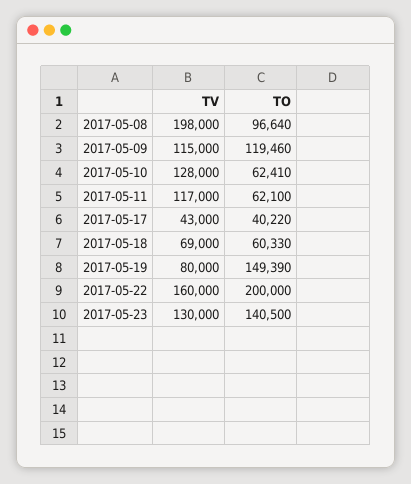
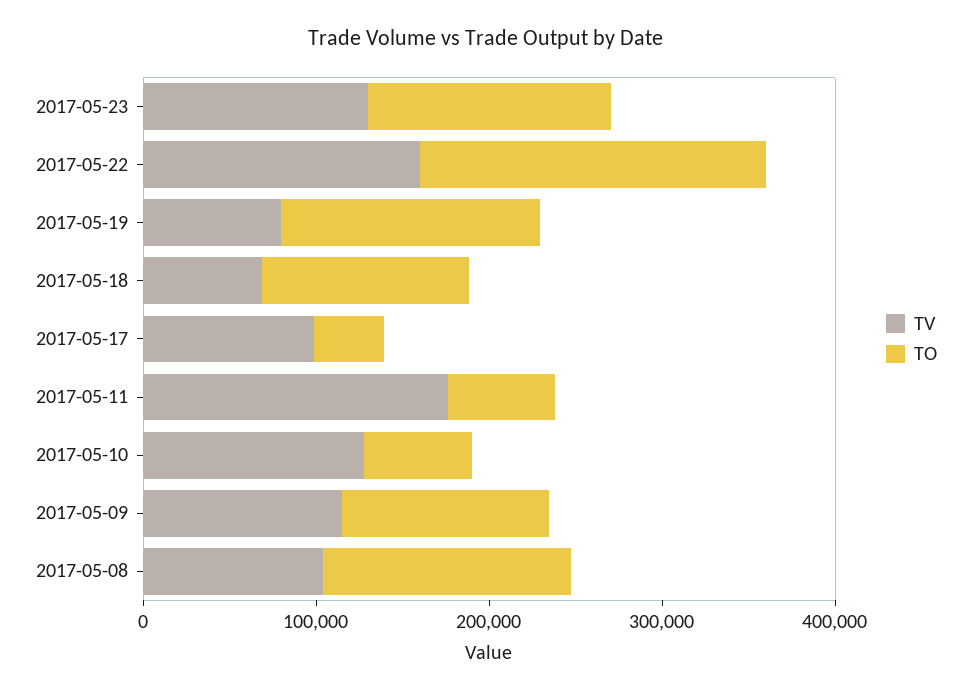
TV, 2017-05-08: 198000 -> 100000
TO, 2017-05-08: 96640 -> 140000
TV, 2017-05-11: 117000 -> 180000
TV, 2017-05-17: 43000 -> 100000
TO, 2017-05-18: 60330 -> 120000

